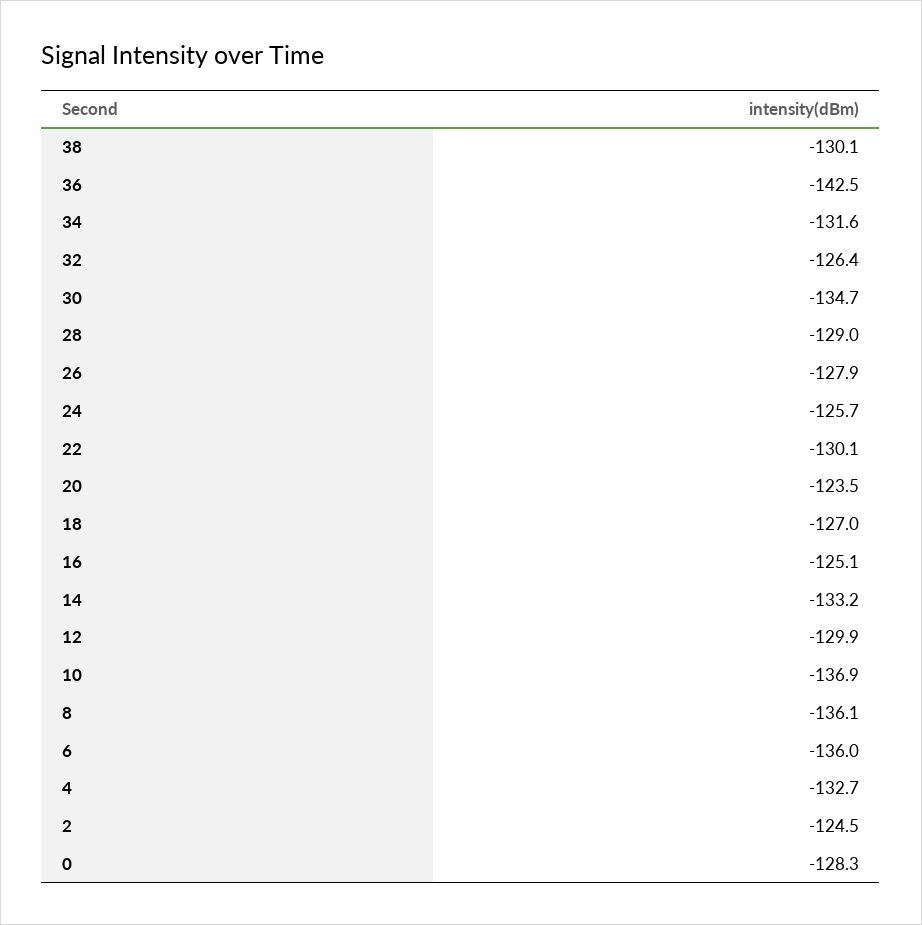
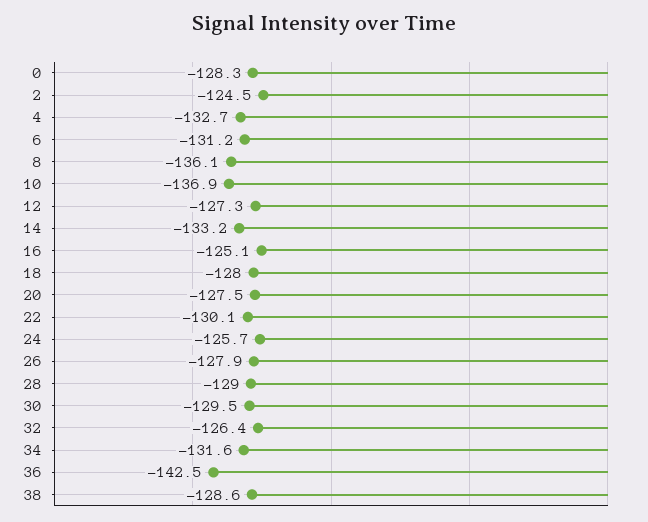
38: -130.1 -> -128.6
30: -134.7 -> -129.5
20: -123.5 -> -127.5
18: -127 -> -128
12: -129.9 -> -127.3
6: -136 -> -131.2

